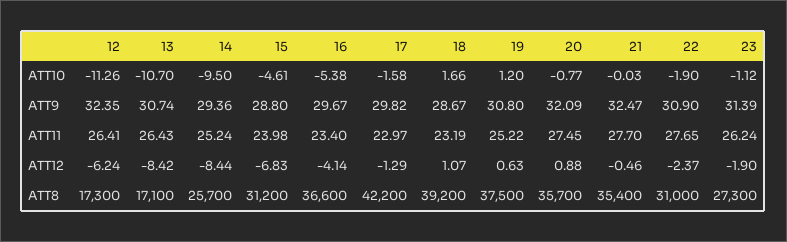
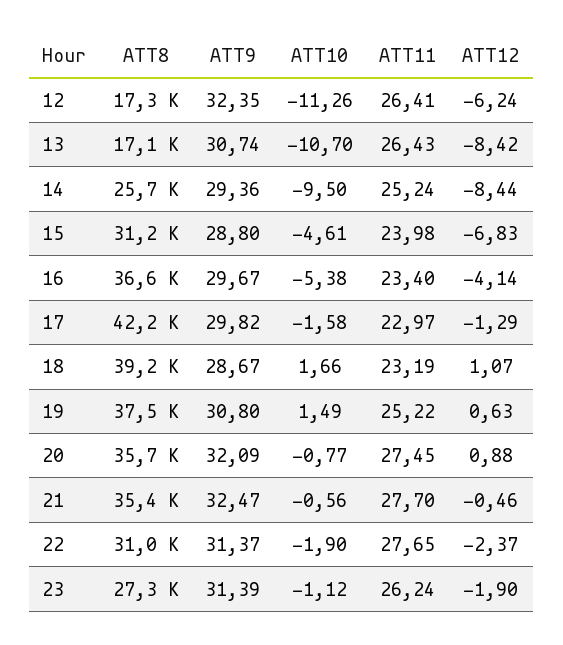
19, ATT10: 1.2 -> 1.49
21, ATT10: -0.03 -> -0.56
22, ATT9: 30.9 -> 31.37

